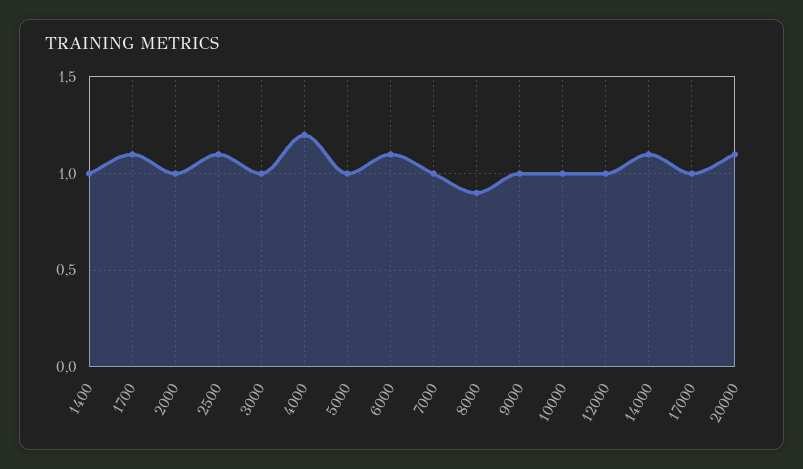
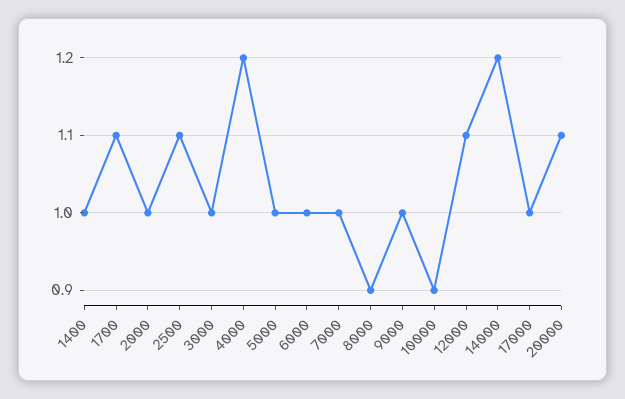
6000: 1.1 -> 1
10000: 1 -> 0.9
12000: 1 -> 1.1
14000: 1.1 -> 1.2

